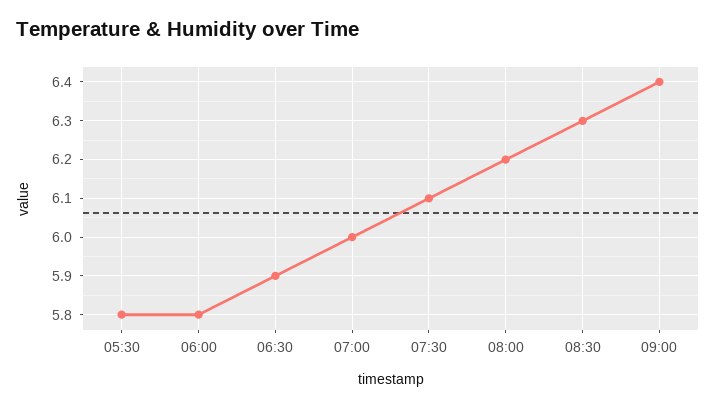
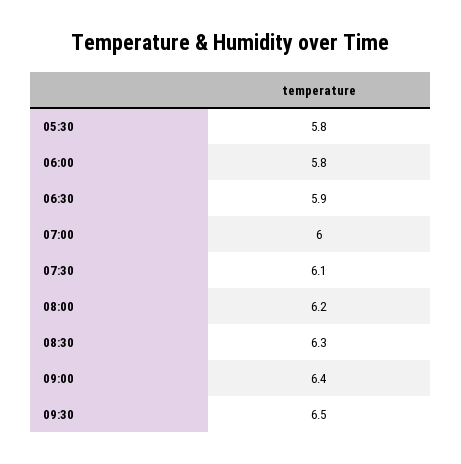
09:30: none -> 6.5

